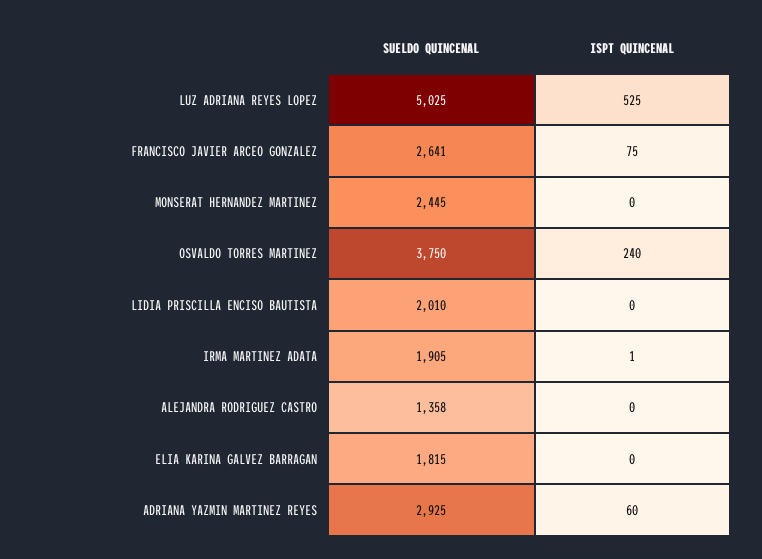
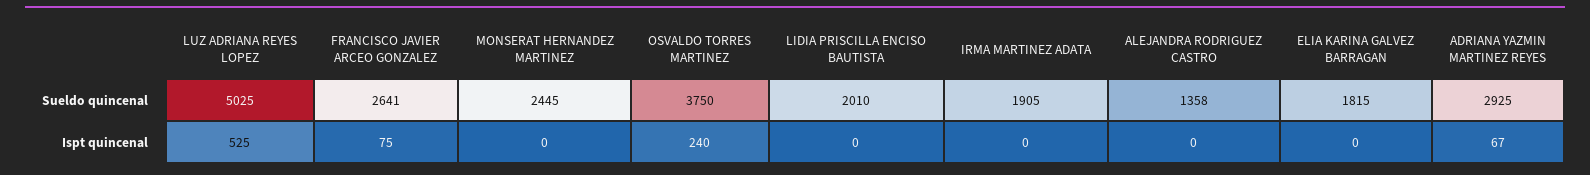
ISPT QUINCENAL, IRMA MARTINEZ ADATA: 1 -> 0
ISPT QUINCENAL, ADRIANA YAZMIN MARTINEZ REYES: 60 -> 67

